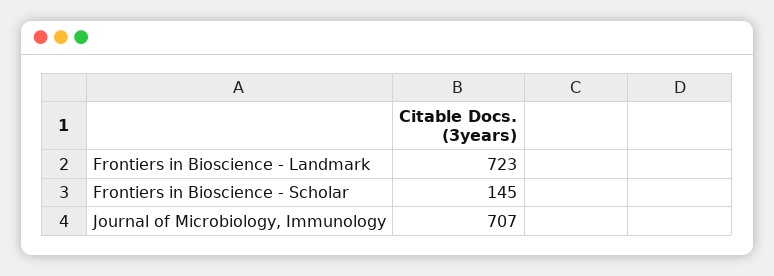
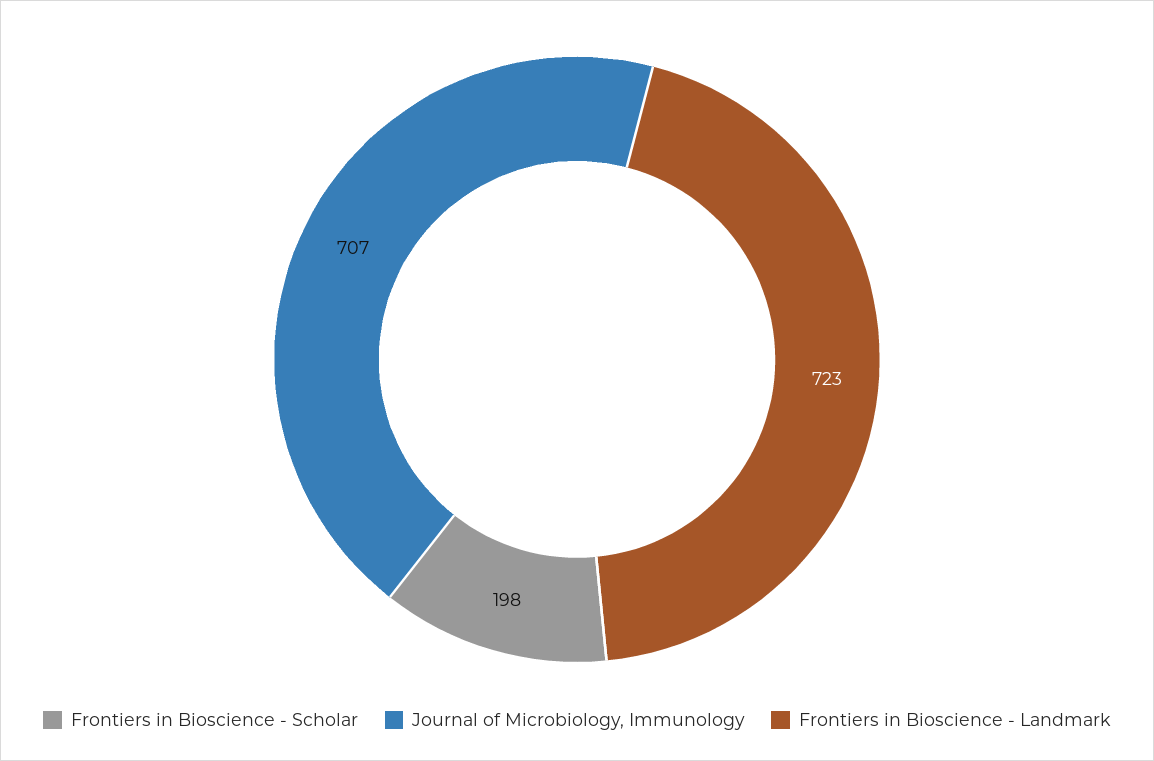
Frontiers in Bioscience - Scholar: 145 -> 198

